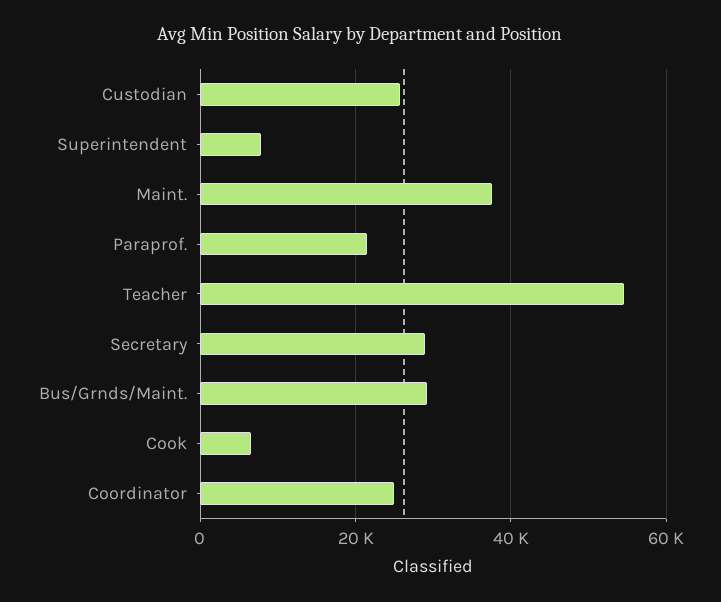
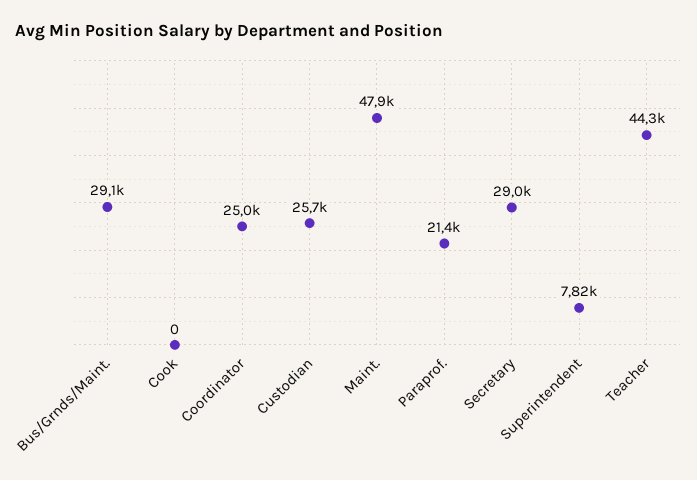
Maint.: 38000 -> 47900
Teacher: 54000 -> 44300
Cook: 6000 -> 0

